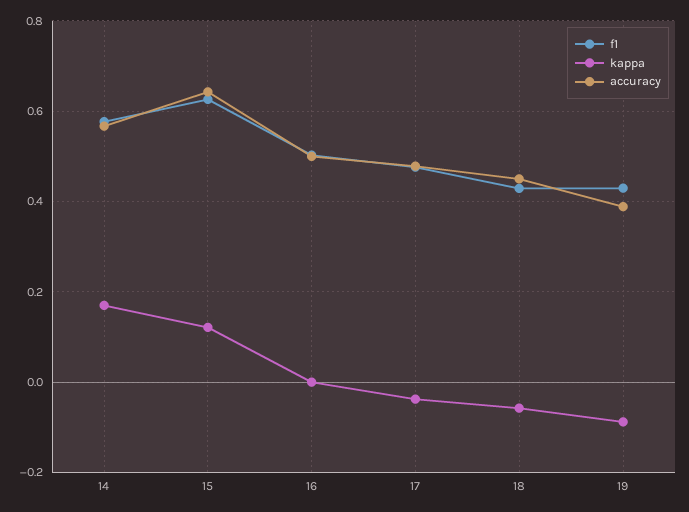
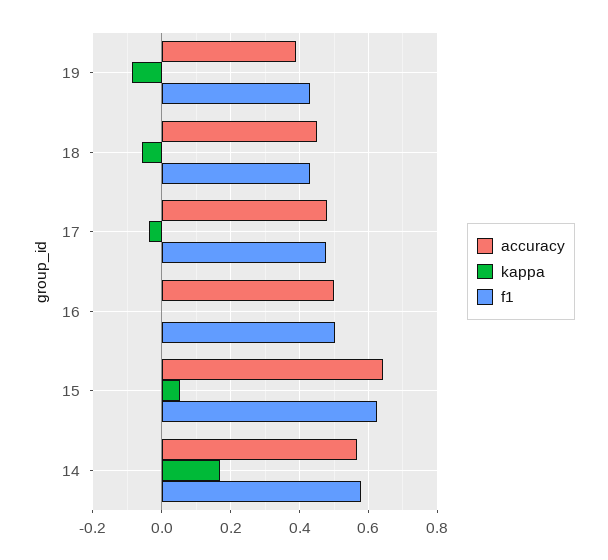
kappa, 15: 0.12 -> 0.06

